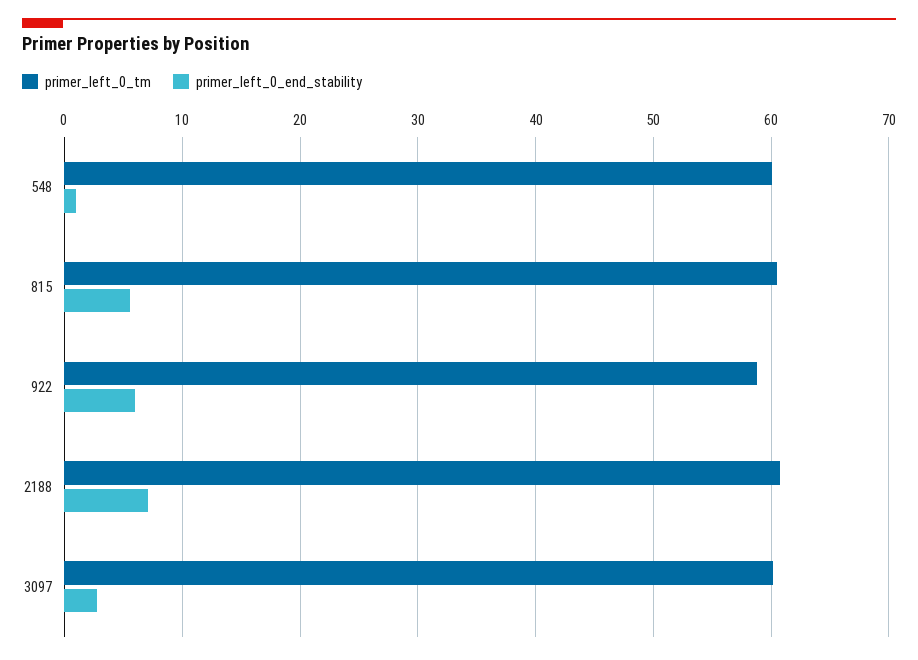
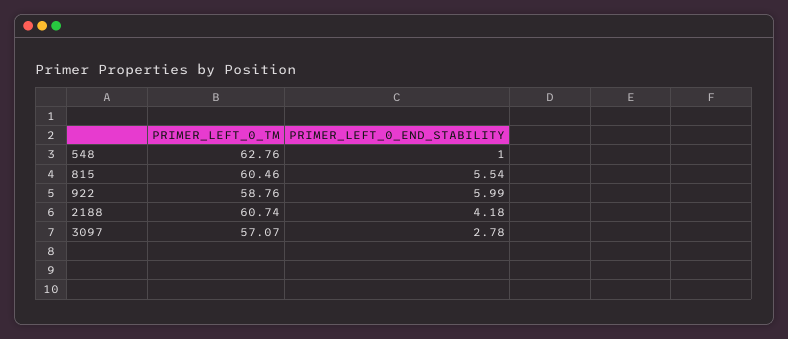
primer_left_0_tm, 548: 60 -> 62.76
primer_left_0_end_stability, 2188: 7 -> 4.18
primer_left_0_tm, 3097: 60 -> 57.07

